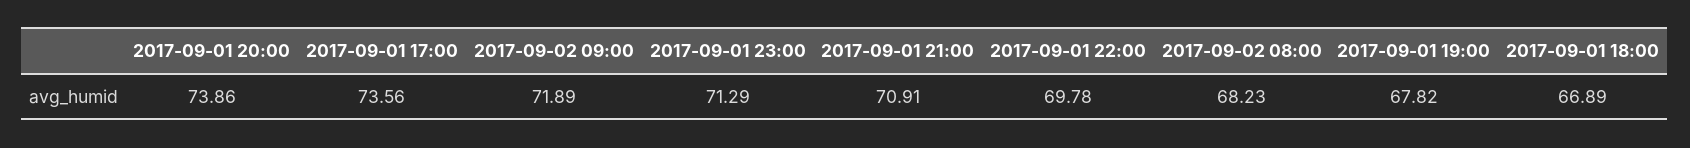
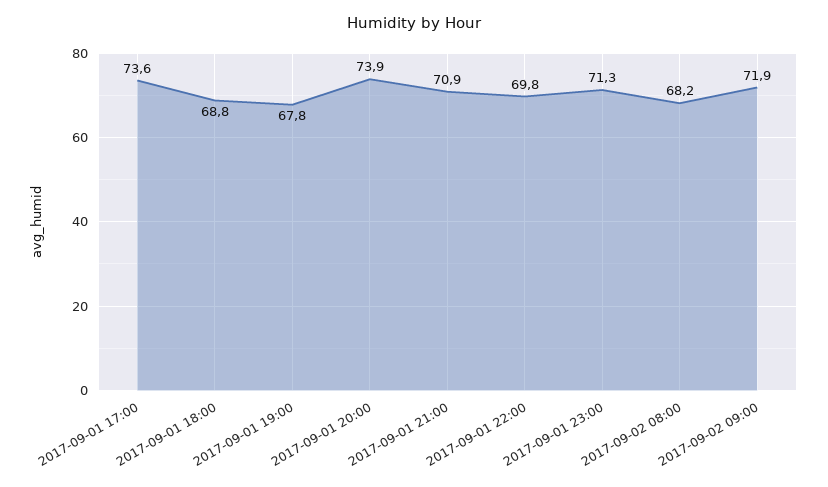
2017-09-01 18:00: 66.89 -> 68.8

